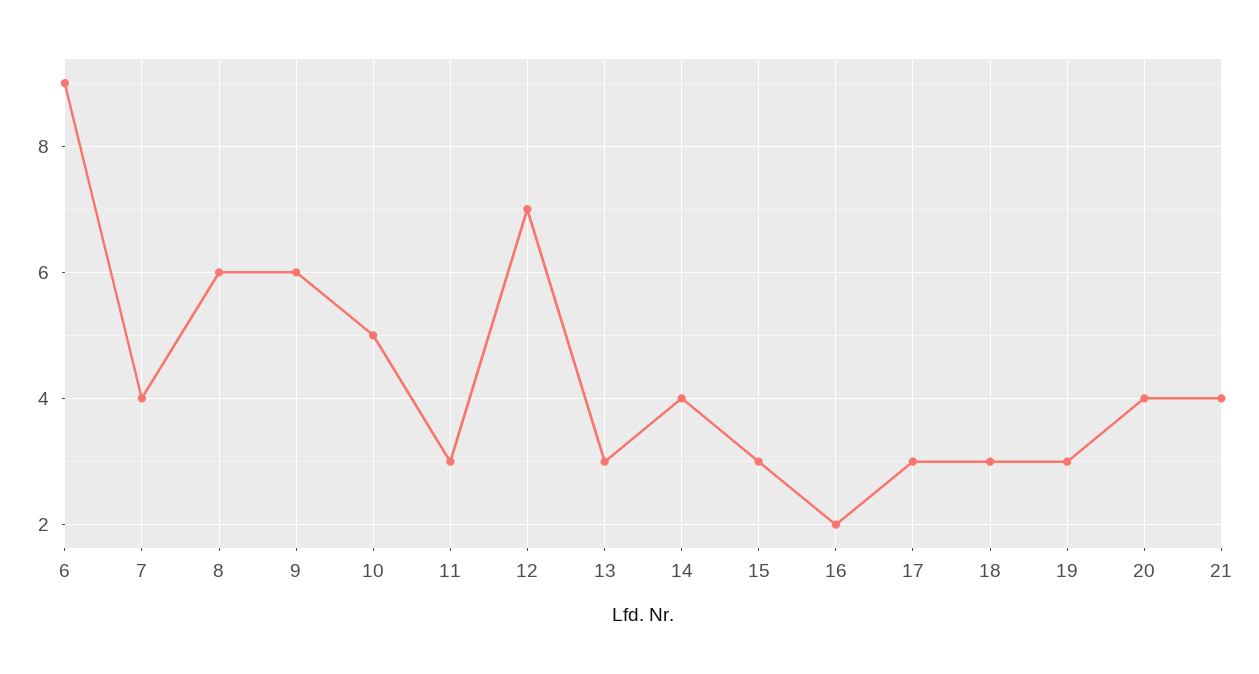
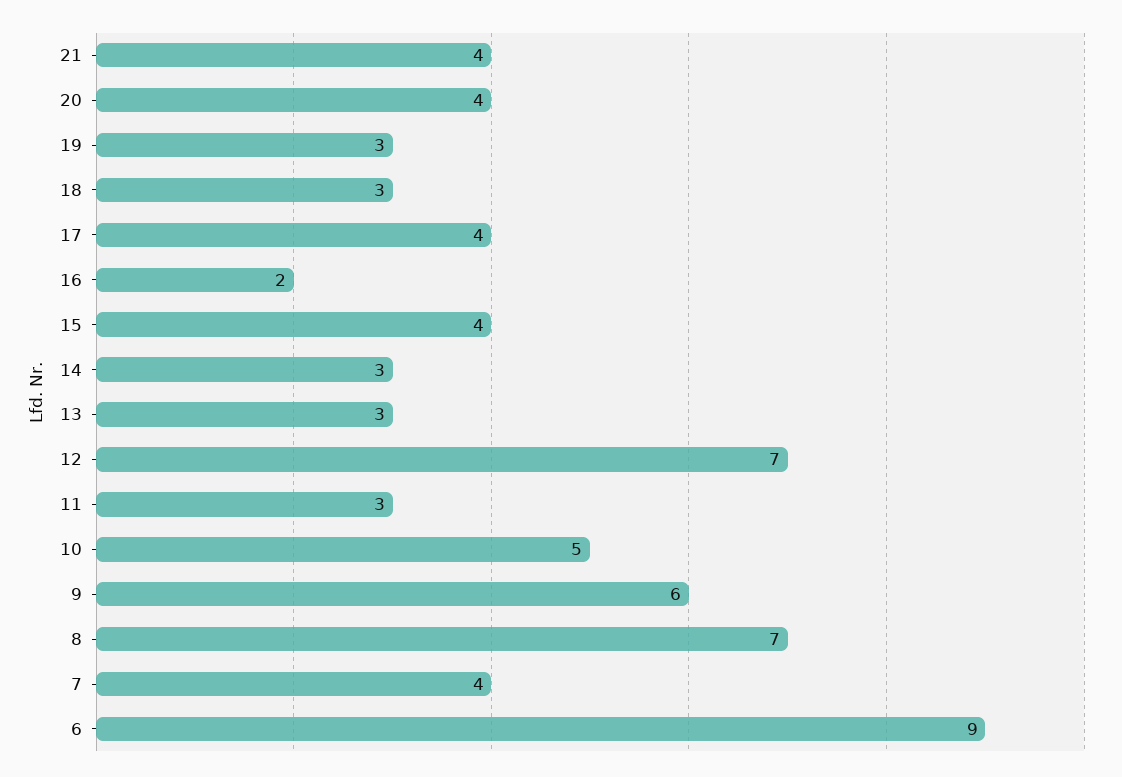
8: 6 -> 7
14: 4 -> 3
15: 3 -> 4
17: 3 -> 4

